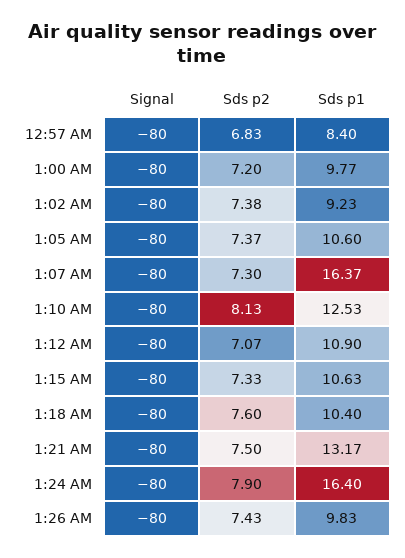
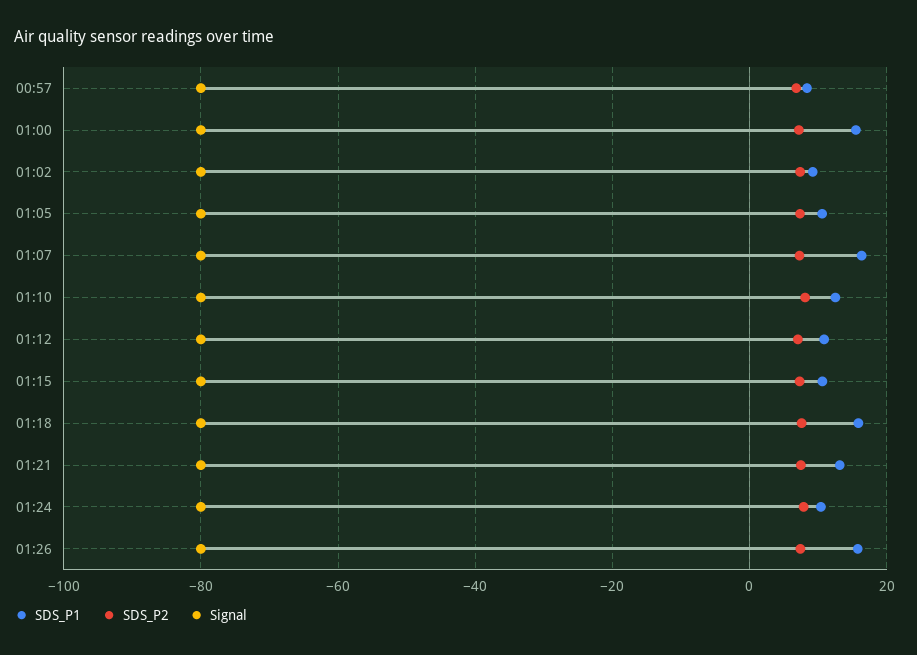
Sds p1, 1:00 AM: 9.77 -> 16
Sds p1, 1:18 AM: 10.4 -> 16
Sds p1, 1:24 AM: 16.4 -> 10
Sds p1, 1:26 AM: 9.83 -> 16

